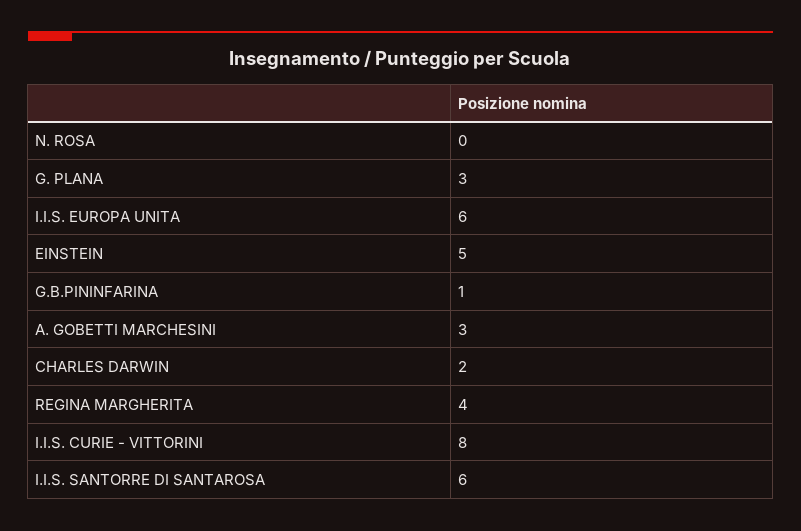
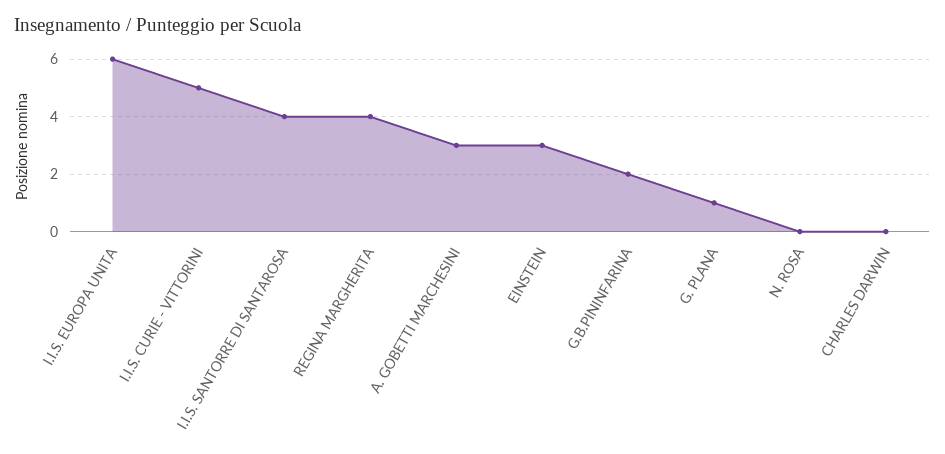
G. PLANA: 3 -> 1
EINSTEIN: 5 -> 3
G.B.PININFARINA: 1 -> 2
CHARLES DARWIN: 2 -> 0
I.I.S. CURIE - VITTORINI: 8 -> 5
I.I.S. SANTORRE DI SANTAROSA: 6 -> 4

